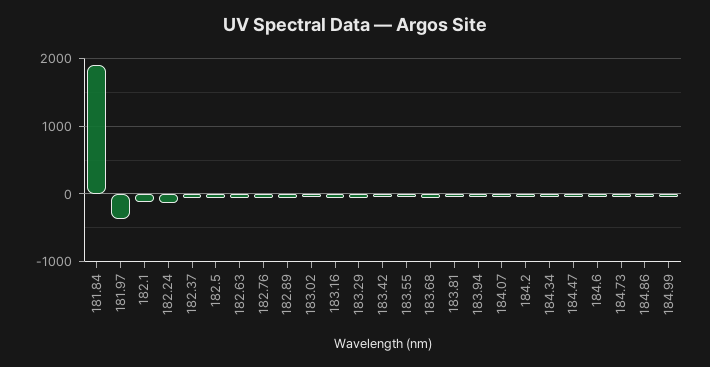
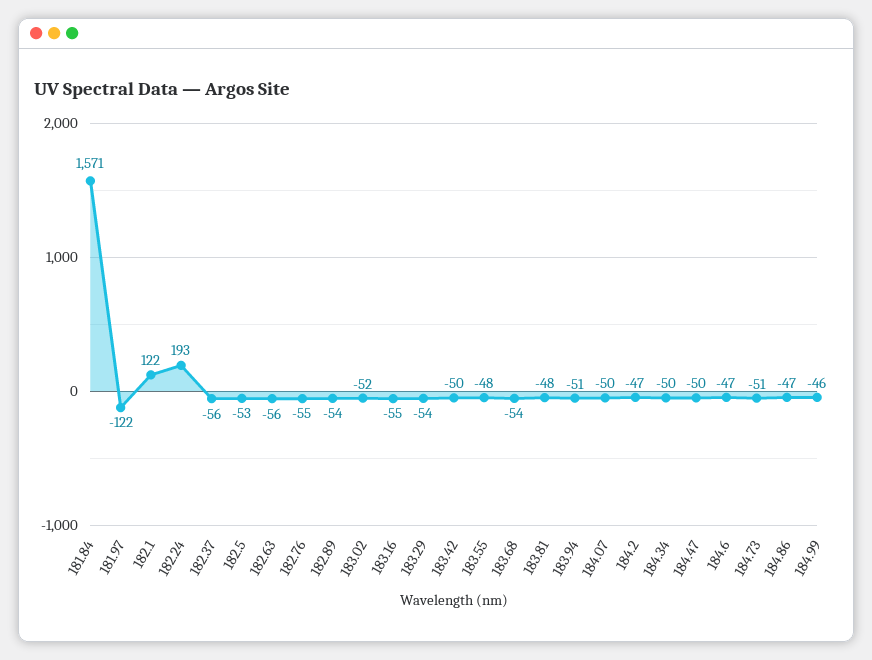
181.84: 1900 -> 1571
181.97: -400 -> -122
182.1: -100 -> 122
182.24: -100 -> 193

